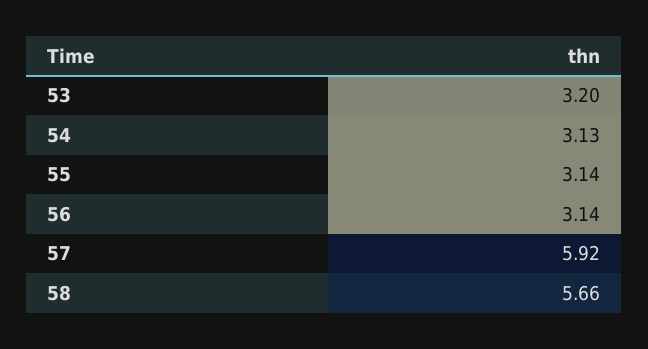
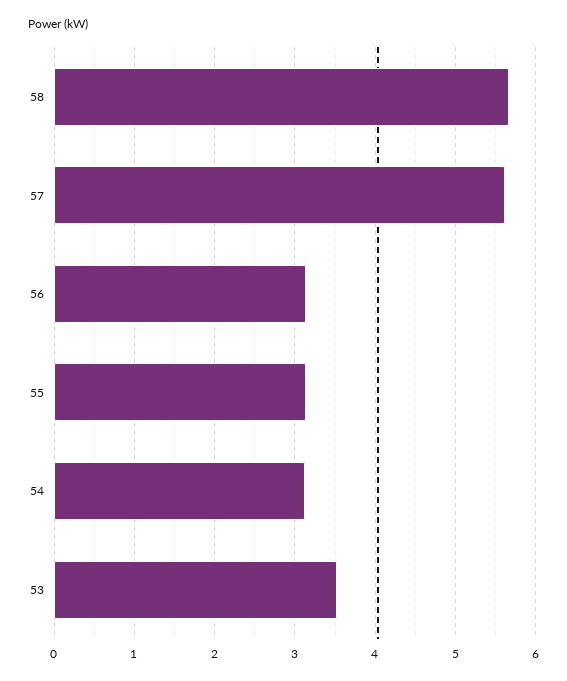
53: 3.2 -> 3.5
57: 5.92 -> 5.6

